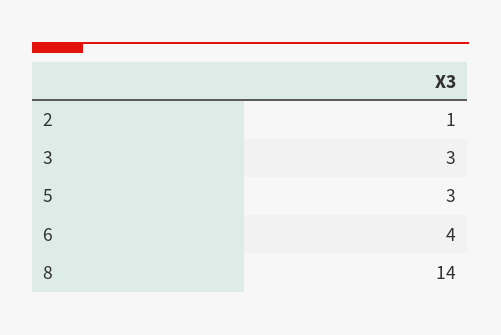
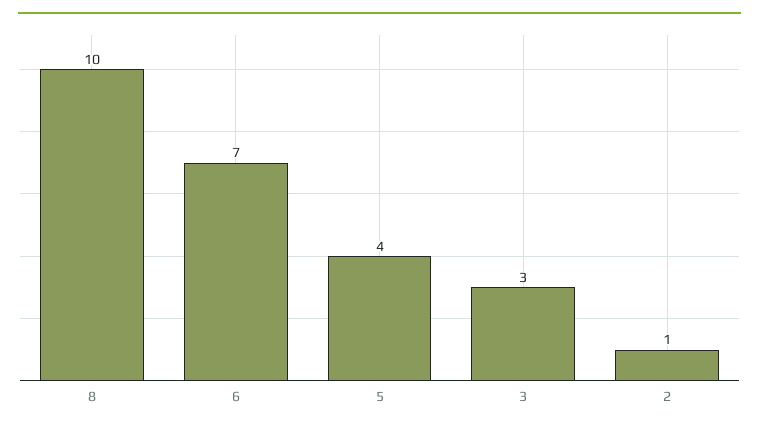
5: 3 -> 4
6: 4 -> 7
8: 14 -> 10

